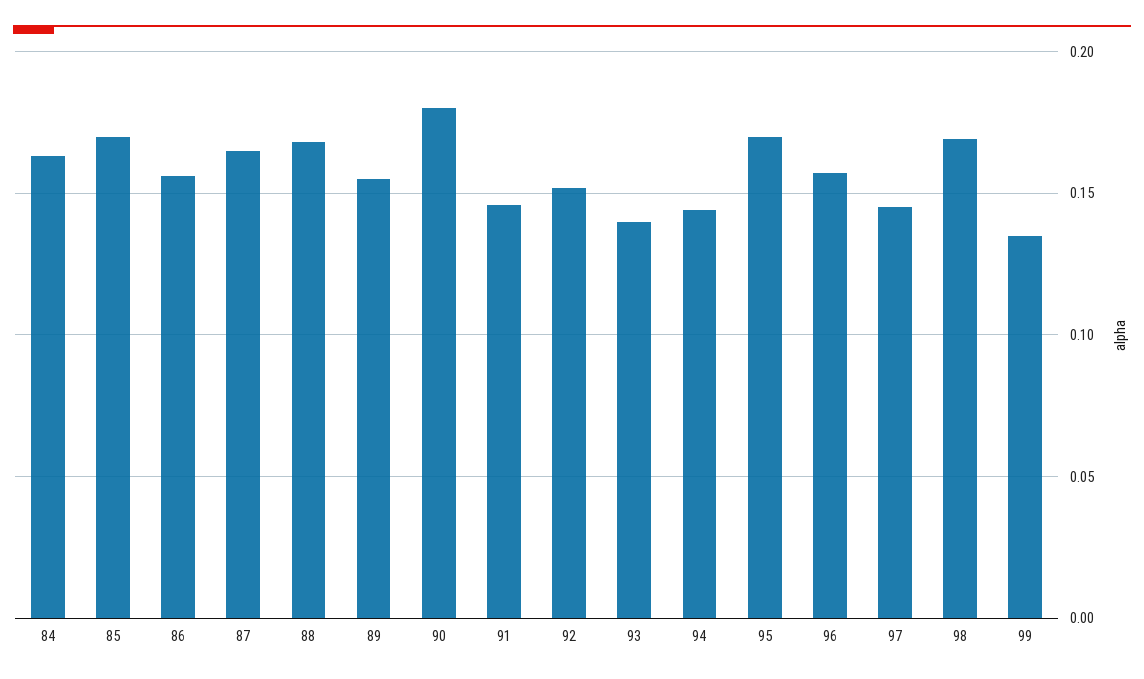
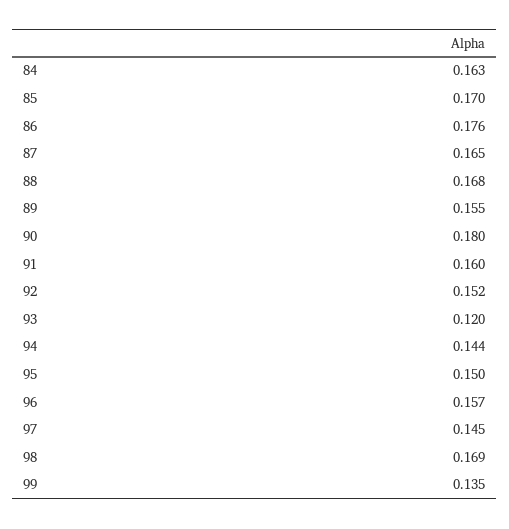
86: 0.155 -> 0.176
91: 0.145 -> 0.16
93: 0.14 -> 0.12
95: 0.17 -> 0.15

